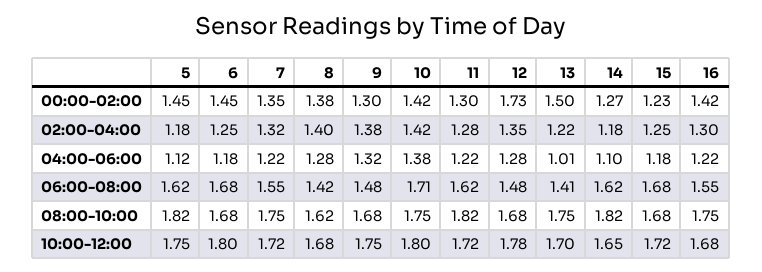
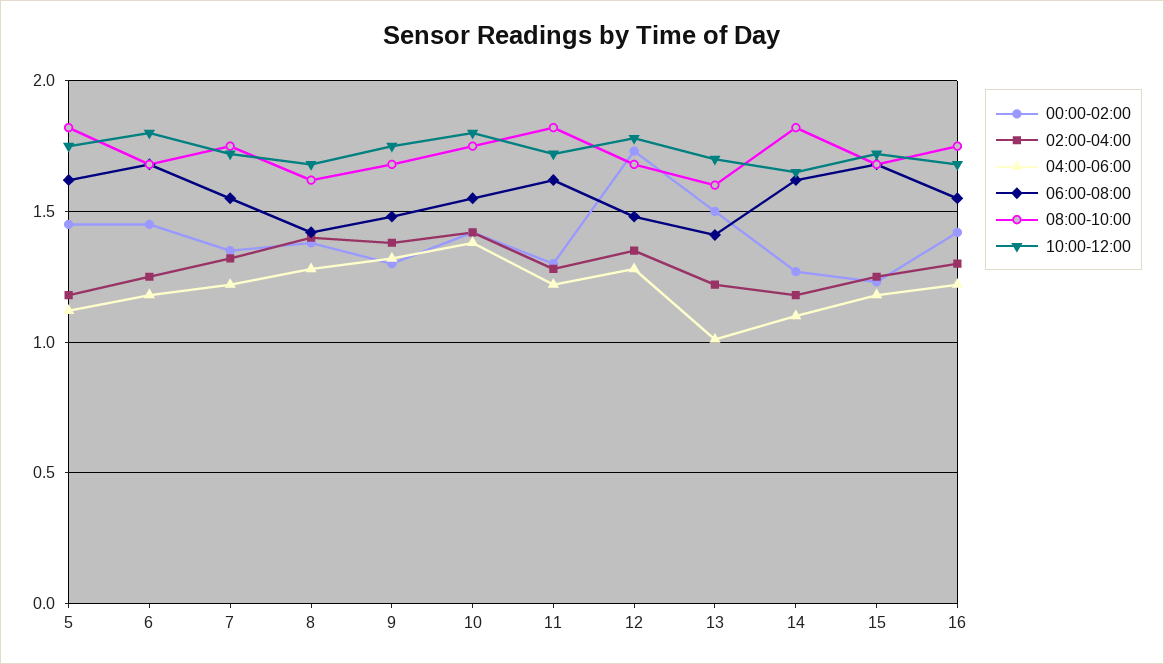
06:00-08:00, 10: 1.71 -> 1.55
08:00-10:00, 13: 1.75 -> 1.6

